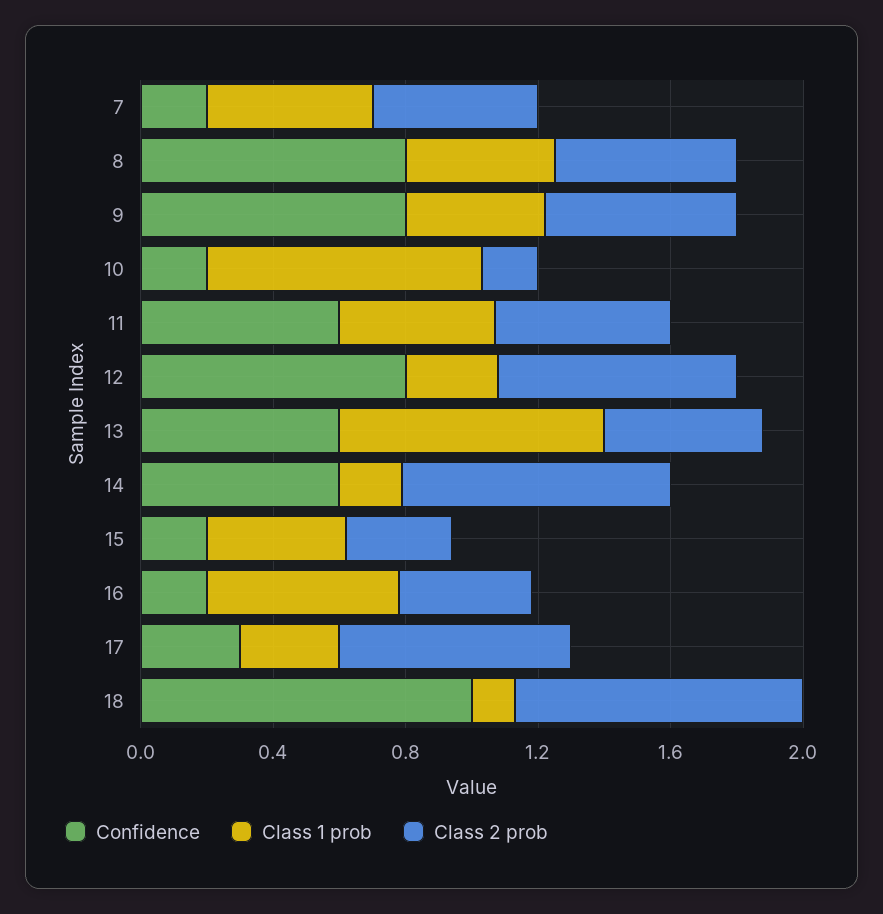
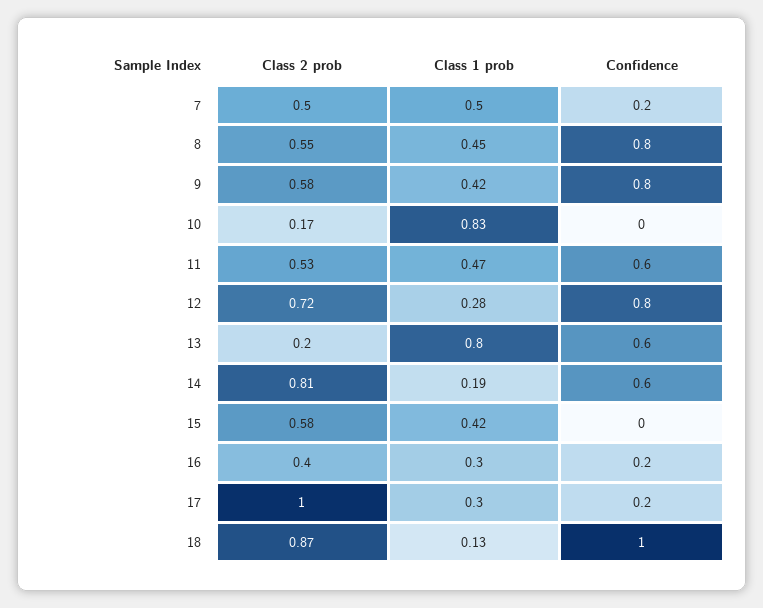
Confidence, 10: 0.2 -> 0
Class 2 prob, 13: 0.5 -> 0.2
Confidence, 15: 0.2 -> 0
Class 2 prob, 15: 0.3 -> 0.58
Class 1 prob, 16: 0.6 -> 0.3
Confidence, 17: 0.3 -> 0.2
Class 2 prob, 17: 0.7 -> 1

